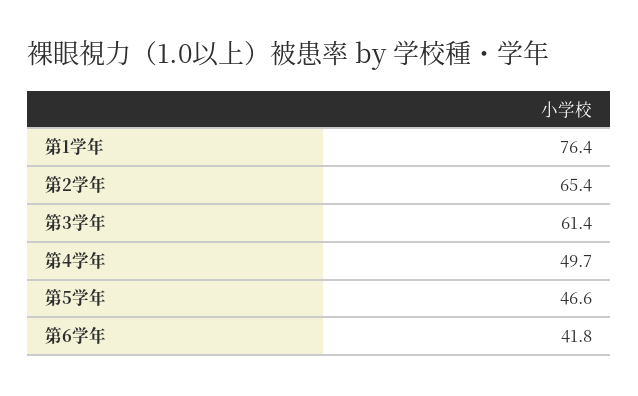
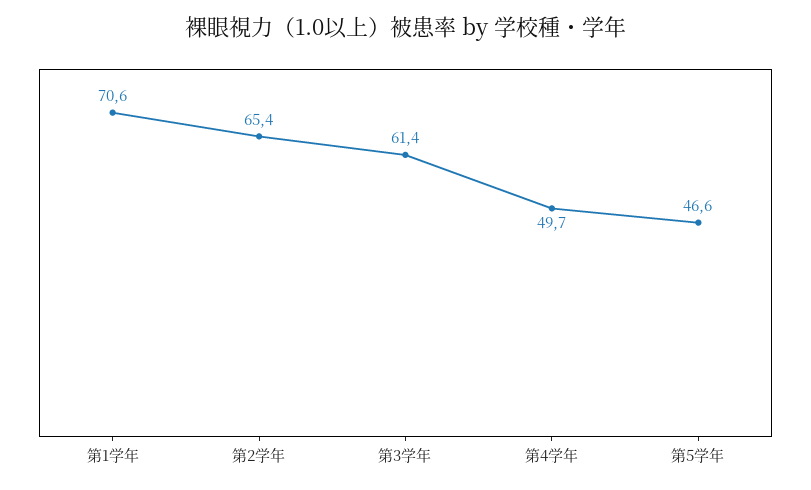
第1学年: 76.4 -> 70.6
第6学年: 41.8 -> none

